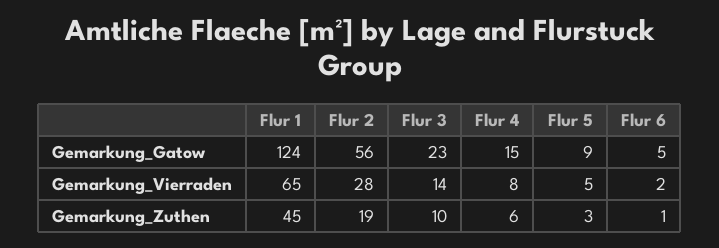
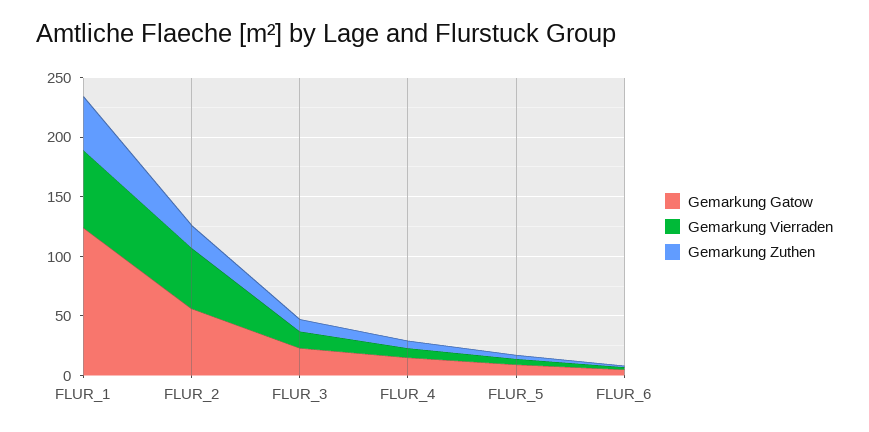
Gemarkung_Vierraden, Flur 2: 28 -> 50

